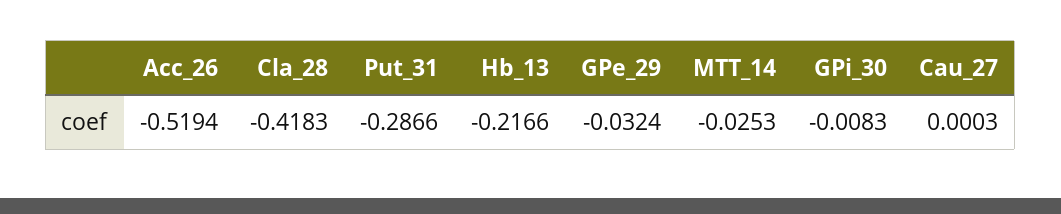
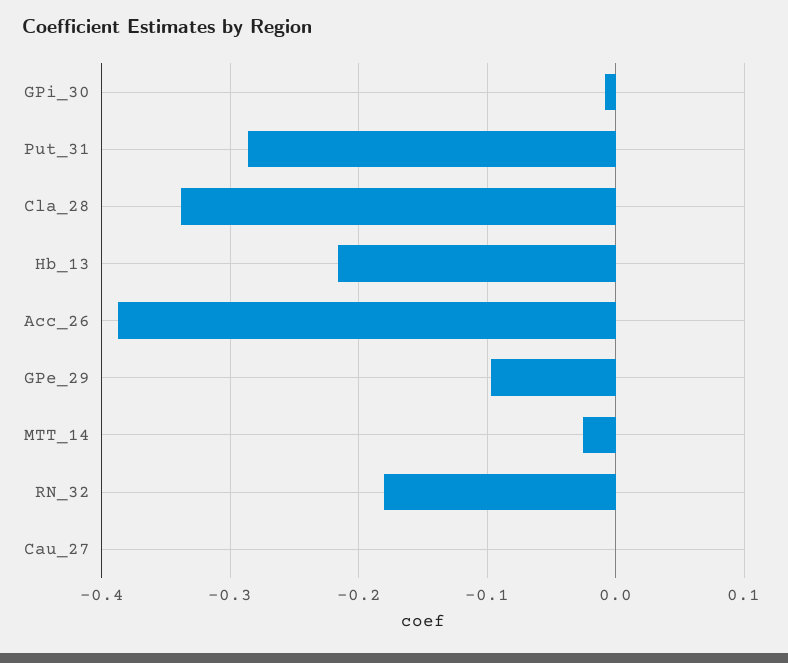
Acc_26: -0.5194 -> -0.39
Cla_28: -0.4183 -> -0.34
GPe_29: -0.0324 -> -0.1
RN_32: none -> -0.18

